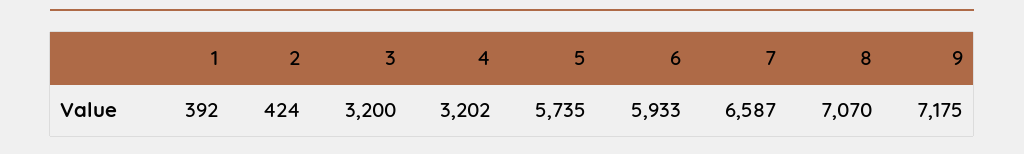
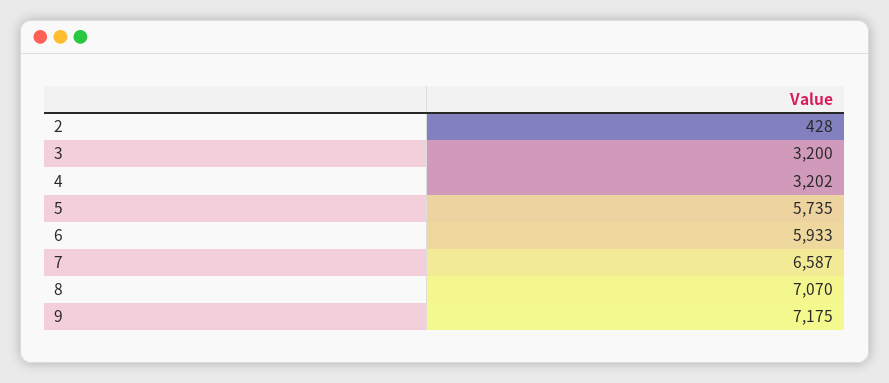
1: 392 -> none
2: 424 -> 428

